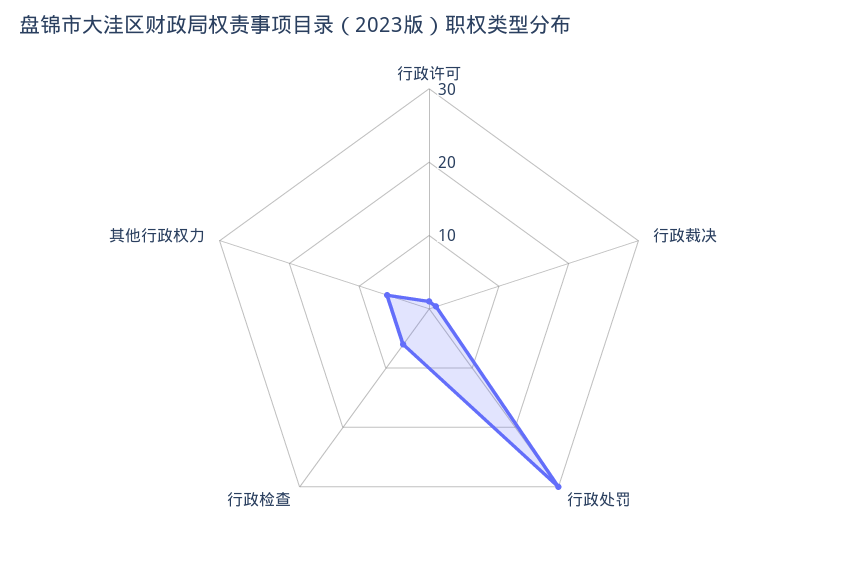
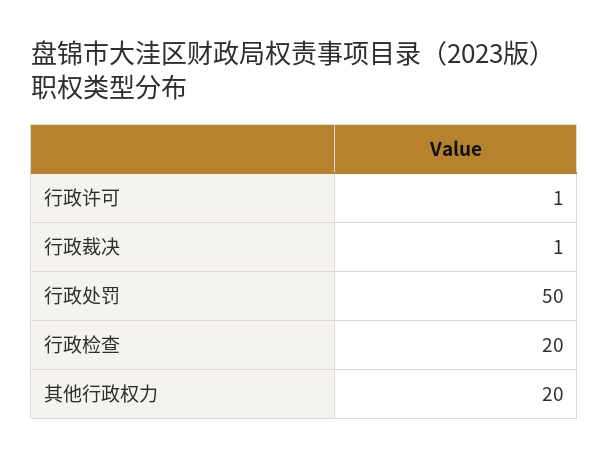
行政处罚: 30 -> 50
行政检查: 5 -> 20
其他行政权力: 5 -> 20

